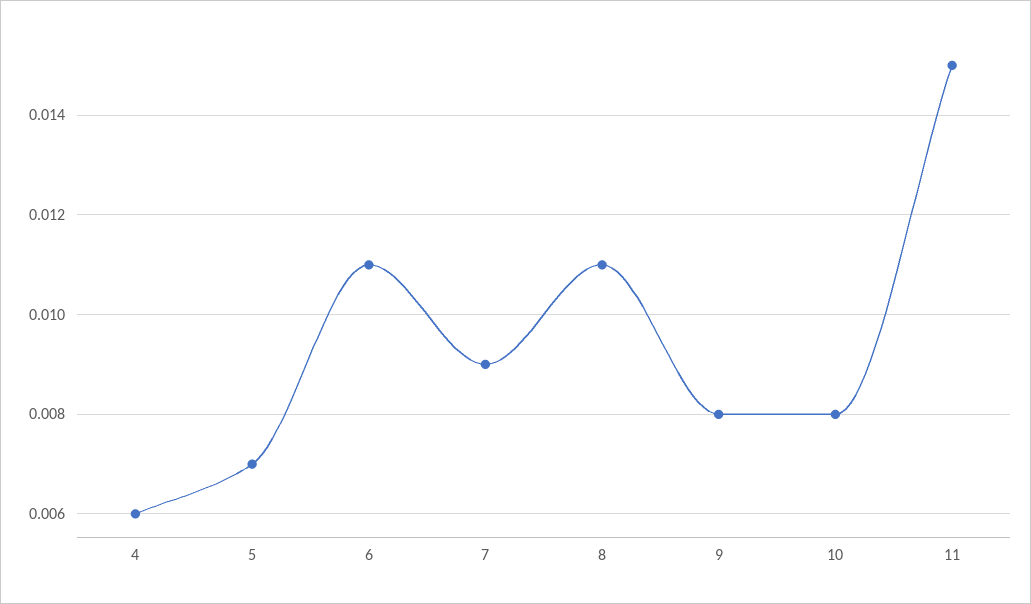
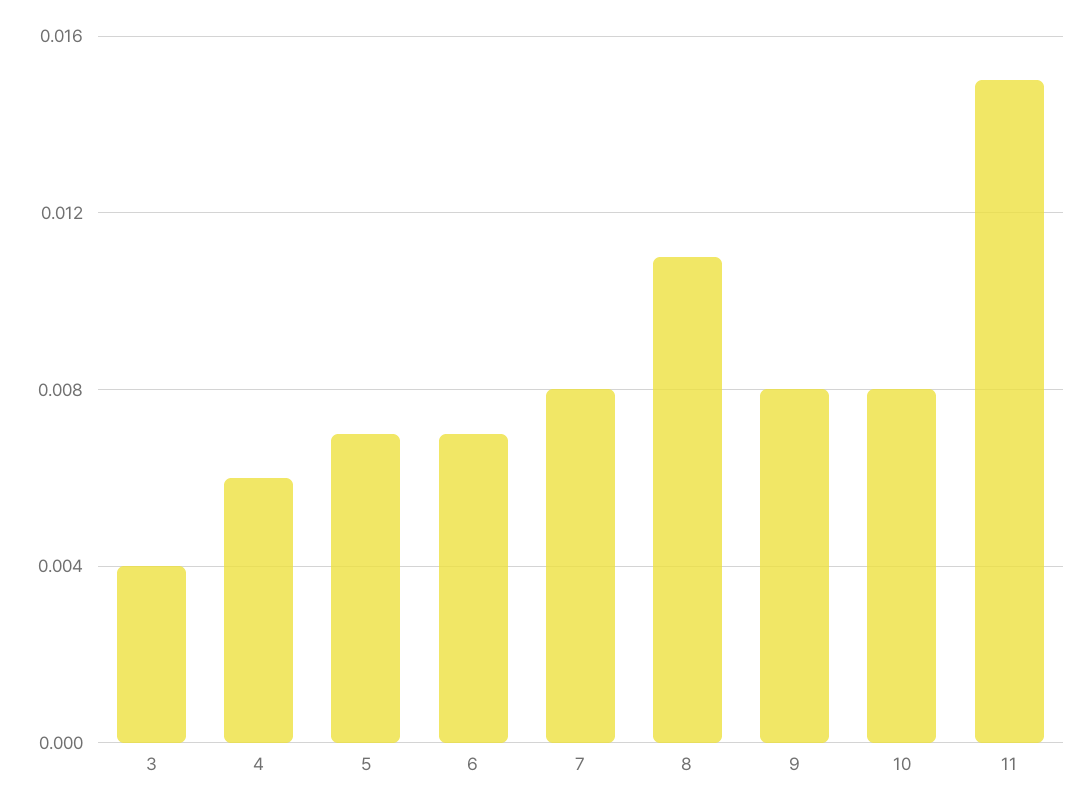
6: 0.011 -> 0.007
7: 0.009 -> 0.008
3: none -> 0.004

